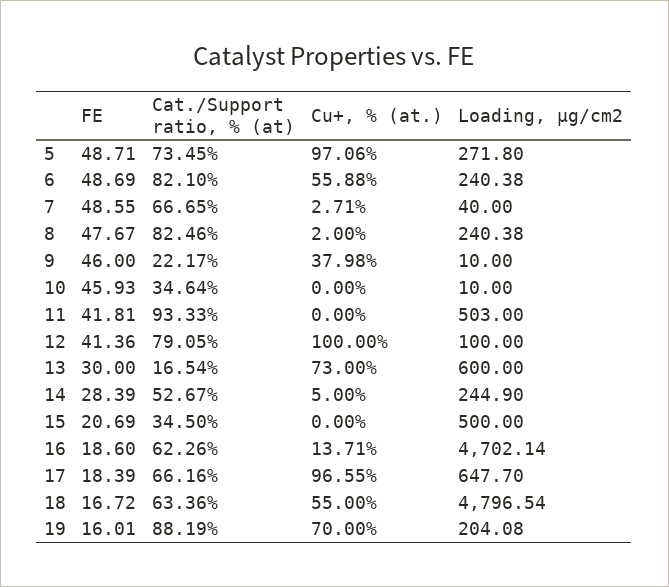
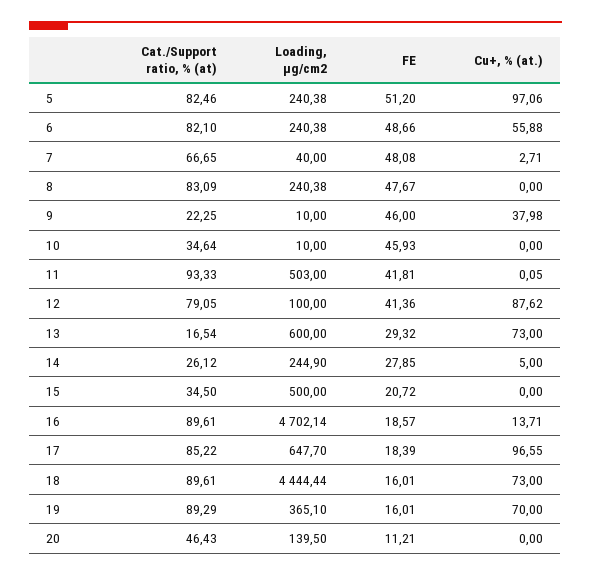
FE, 5: 48.71 -> 51.2
Cat./Support ratio, % (at), 5: 73.45 -> 82.46
Loading, μg/cm2, 5: 271.8 -> 240.38
FE, 6: 48.69 -> 48.66
FE, 7: 48.55 -> 48.08
Cat./Support ratio, % (at), 8: 82.46 -> 83.09
Cu+, % (at.), 8: 2 -> 0
Cat./Support ratio, % (at), 9: 22.17 -> 22.25
Cu+, % (at.), 11: 0 -> 0.05
Cu+, % (at.), 12: 100 -> 87.62
FE, 13: 30 -> 29.32
FE, 14: 28.39 -> 27.85
Cat./Support ratio, % (at), 14: 52.67 -> 26.12
FE, 15: 20.69 -> 20.72
FE, 16: 18.6 -> 18.57
Cat./Support ratio, % (at), 16: 62.26 -> 89.61
Cat./Support ratio, % (at), 17: 66.16 -> 85.22
FE, 18: 16.72 -> 16.01
Cat./Support ratio, % (at), 18: 63.36 -> 89.61
Cu+, % (at.), 18: 55 -> 73
Loading, μg/cm2, 18: 4796.54 -> 4444.44
Cat./Support ratio, % (at), 19: 88.19 -> 89.29
Loading, μg/cm2, 19: 204.08 -> 365.1
Cat./Support ratio, % (at), 20: none -> 46.43
Loading, μg/cm2, 20: none -> 139.5
FE, 20: none -> 11.21
Cu+, % (at.), 20: none -> 0

